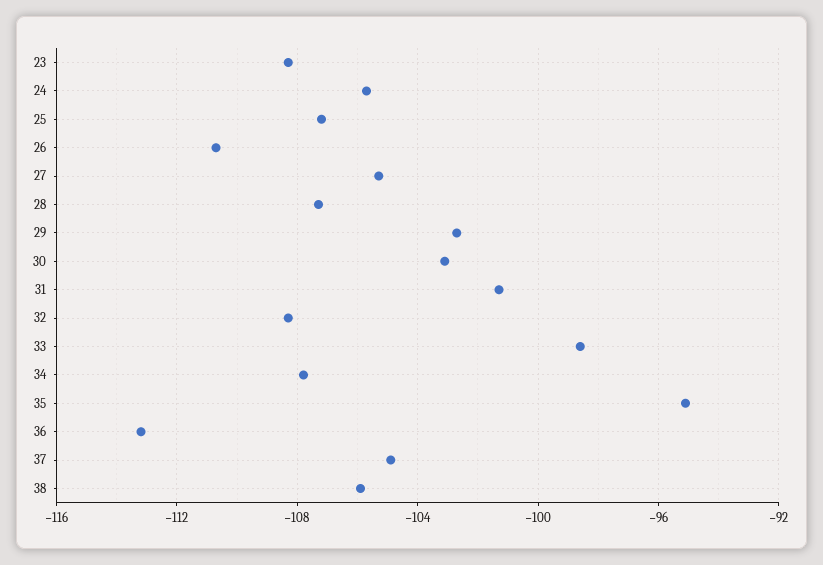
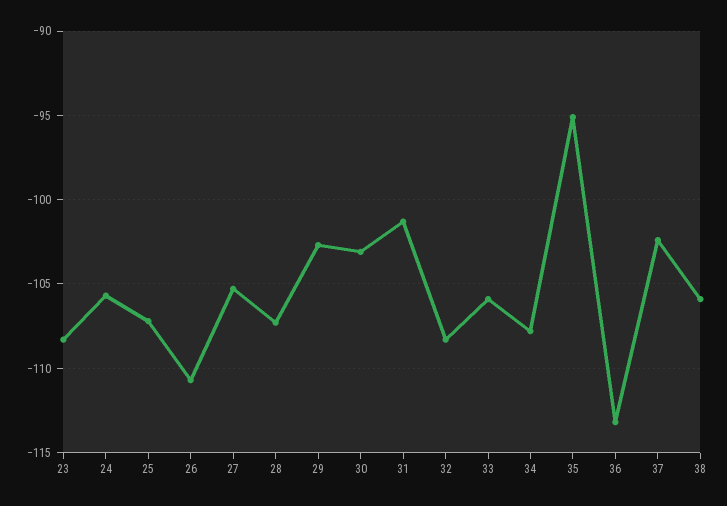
33: -98.5 -> -106
37: -105 -> -102.5

